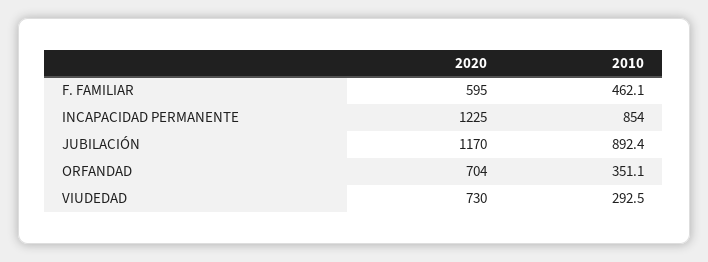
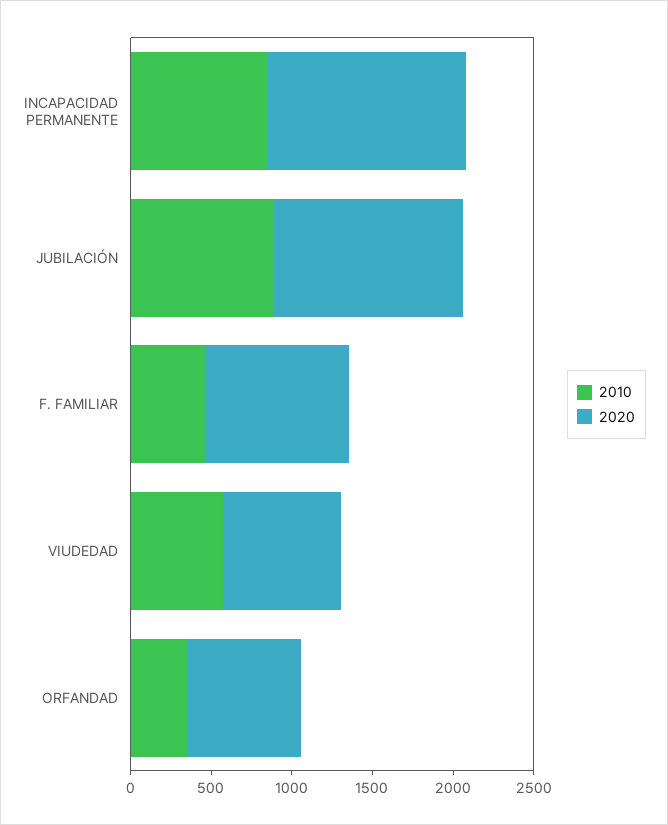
2020, F. FAMILIAR: 595 -> 900
2010, VIUDEDAD: 292.5 -> 600

